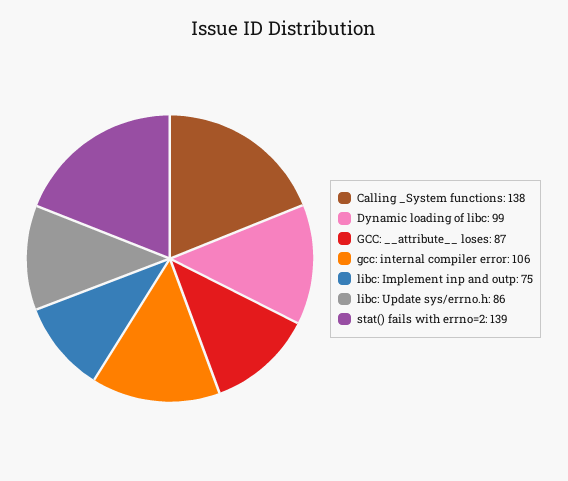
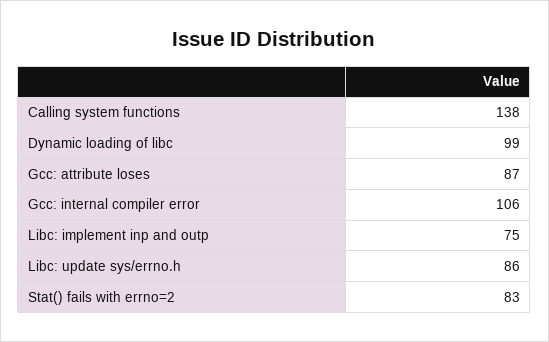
stat() fails with errno=2: 139 -> 83

